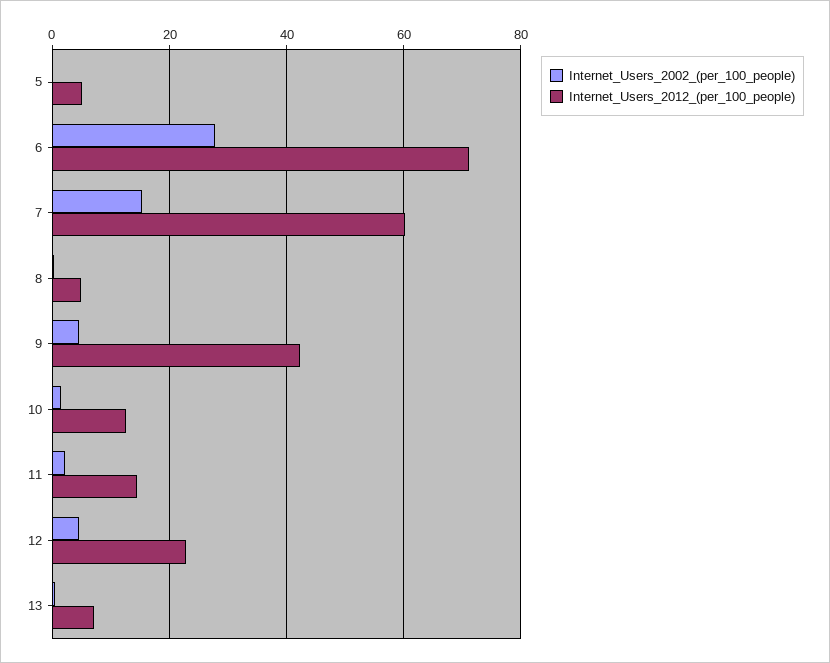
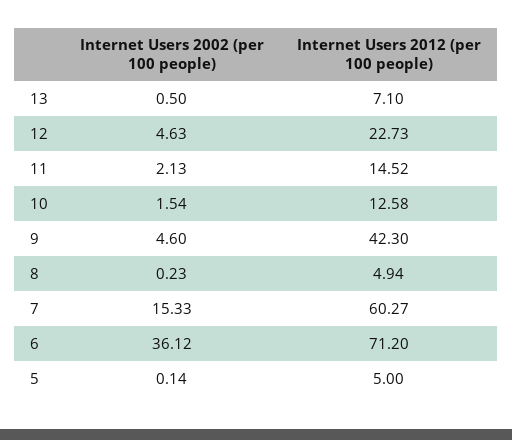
Internet_Users_2002_(per_100_people), 6: 28 -> 36.12

